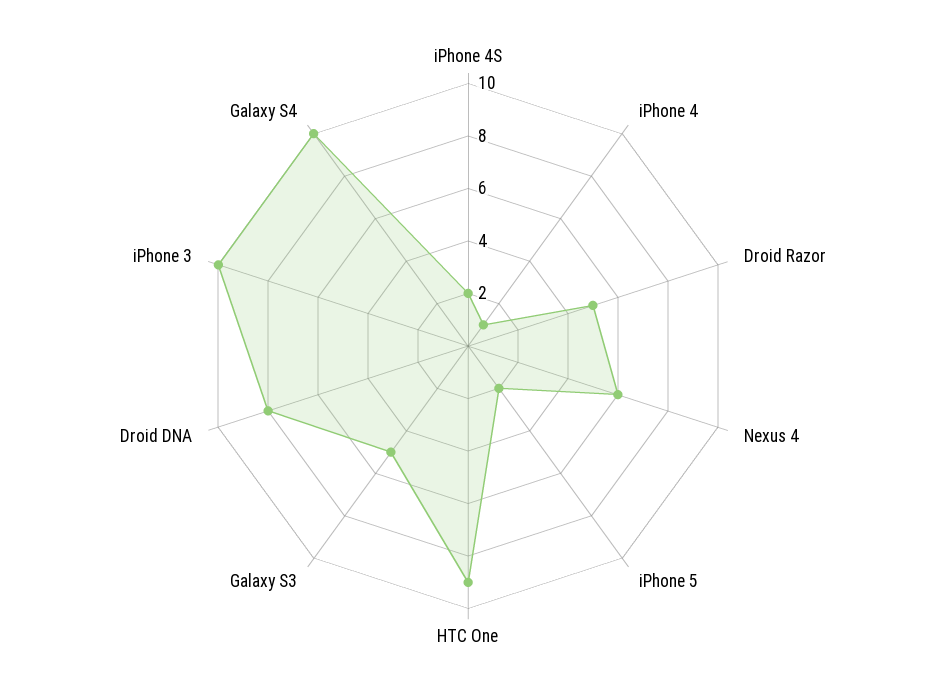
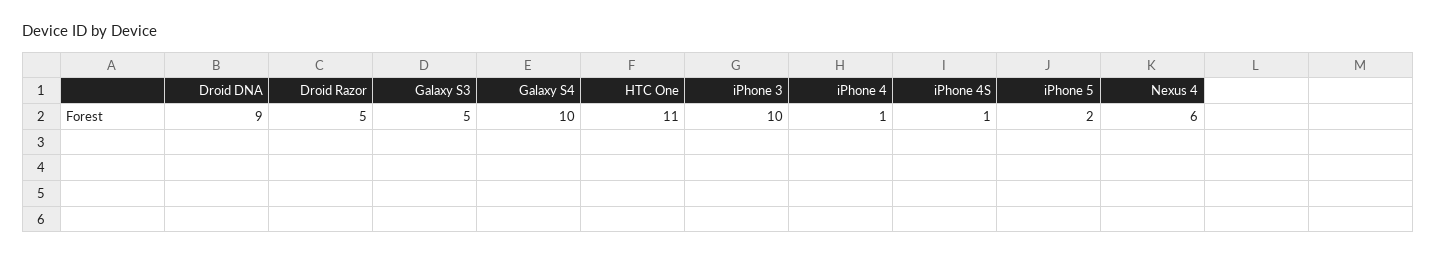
iPhone 4S: 2 -> 1
HTC One: 9 -> 11
Droid DNA: 8 -> 9

